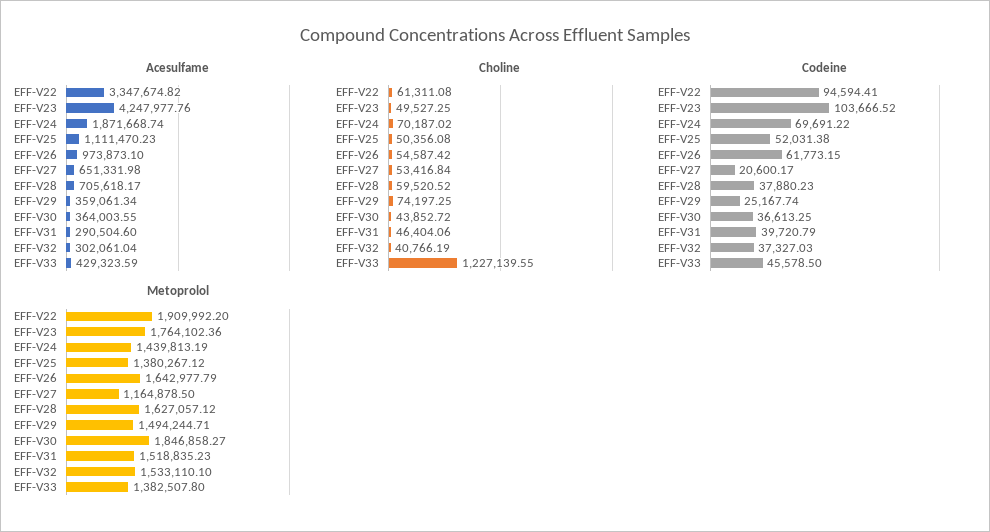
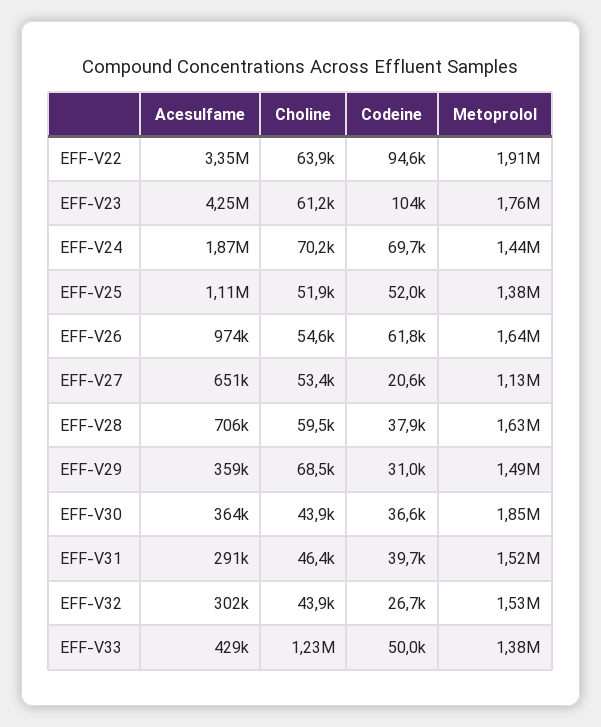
Choline, EFF-V22: 61311.08 -> 63900
Choline, EFF-V23: 49527.25 -> 61200
Choline, EFF-V25: 50356.08 -> 51900
Choline, EFF-V29: 74197.25 -> 68500
Choline, EFF-V32: 40766.19 -> 43900
Codeine, EFF-V29: 25167.74 -> 31000
Codeine, EFF-V32: 37327.03 -> 26700
Codeine, EFF-V33: 45578.5 -> 50000
Metoprolol, EFF-V27: 1164878.5 -> 1130000

